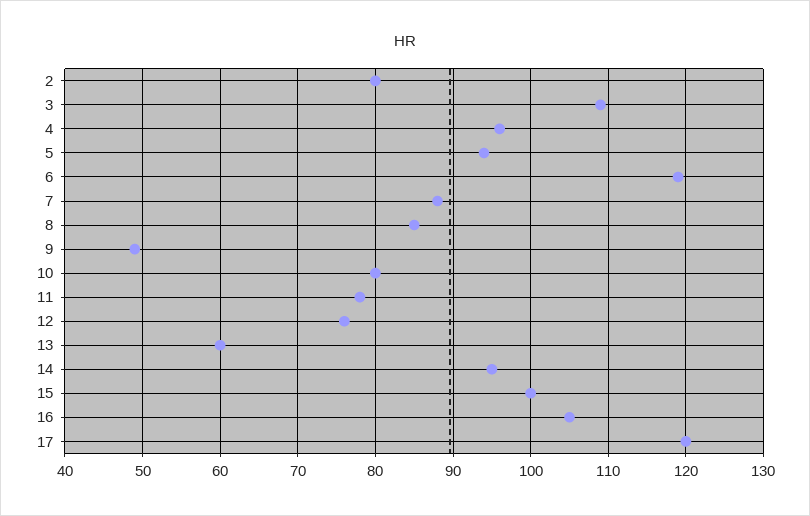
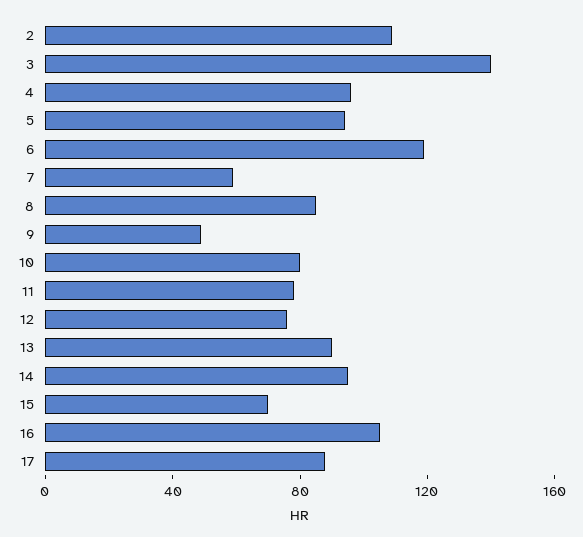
2: 80 -> 110
3: 109 -> 140
7: 88 -> 60
13: 60 -> 90
15: 100 -> 70
17: 120 -> 90

